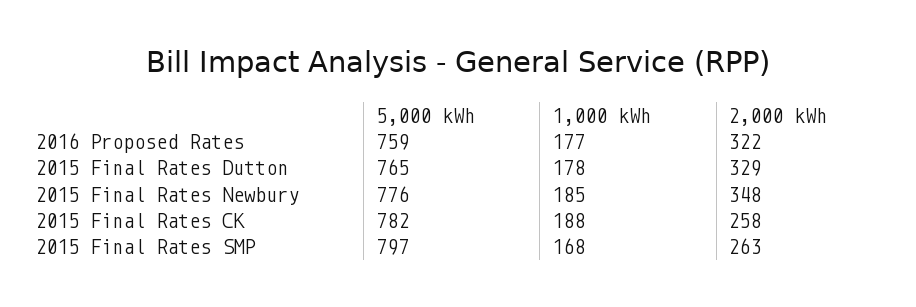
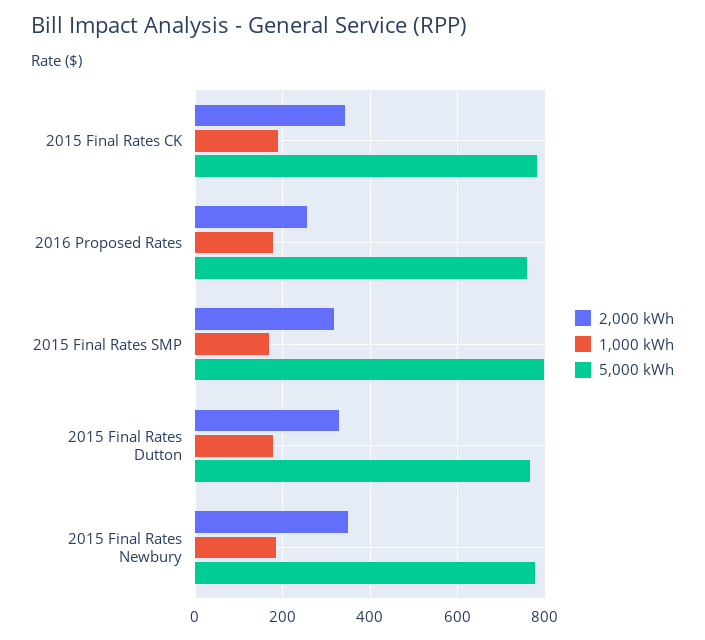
2,000 kWh, 2016 Proposed Rates: 322 -> 260
2,000 kWh, 2015 Final Rates CK: 258 -> 340
2,000 kWh, 2015 Final Rates SMP: 263 -> 320

